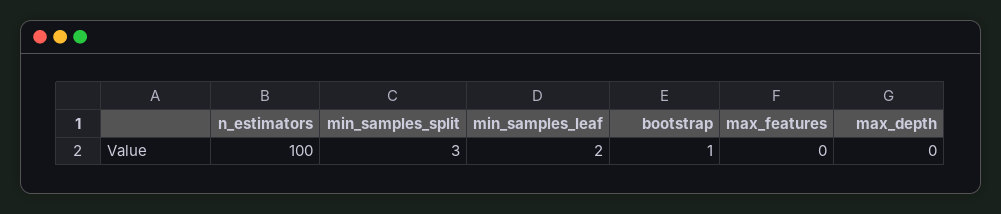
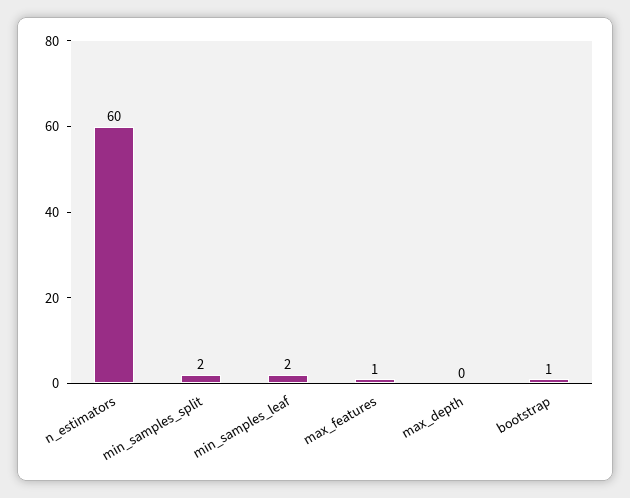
n_estimators: 100 -> 60
min_samples_split: 3 -> 2
max_features: 0 -> 1

